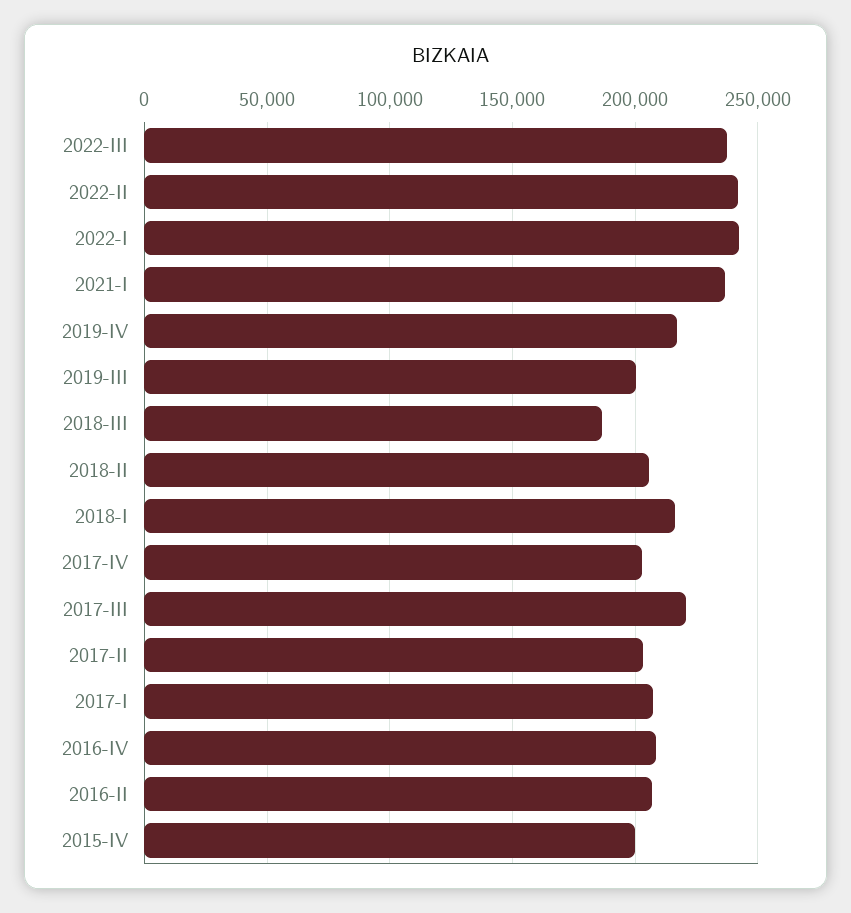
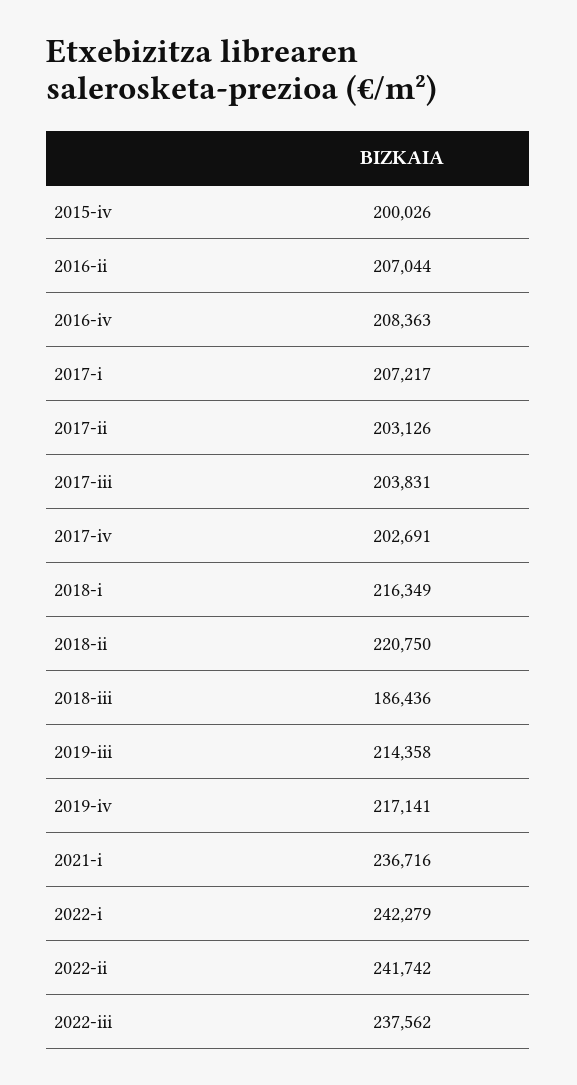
2019-III: 200000 -> 214358
2018-II: 205000 -> 220750
2017-III: 220000 -> 203831

